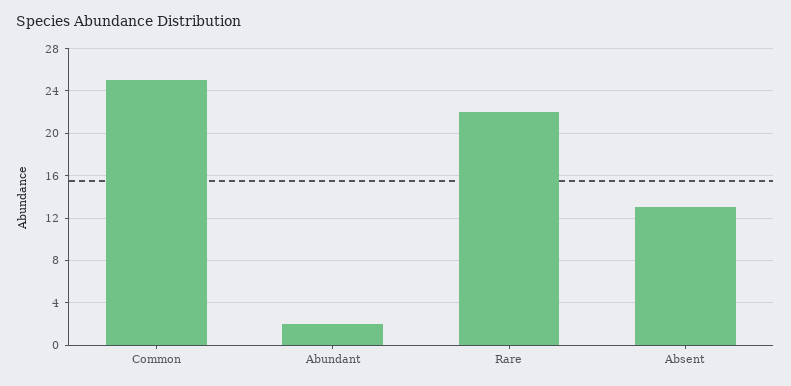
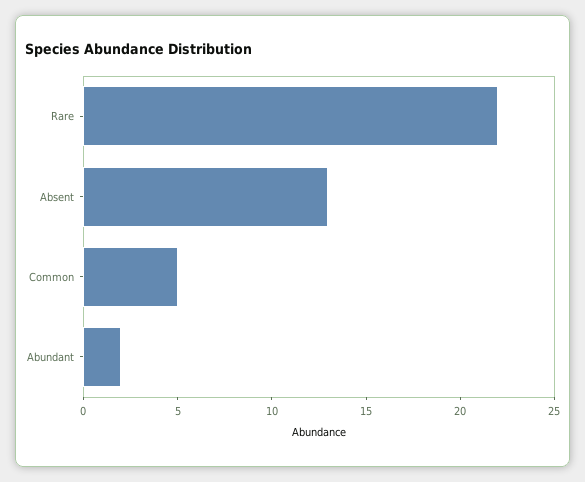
Common: 25 -> 5

